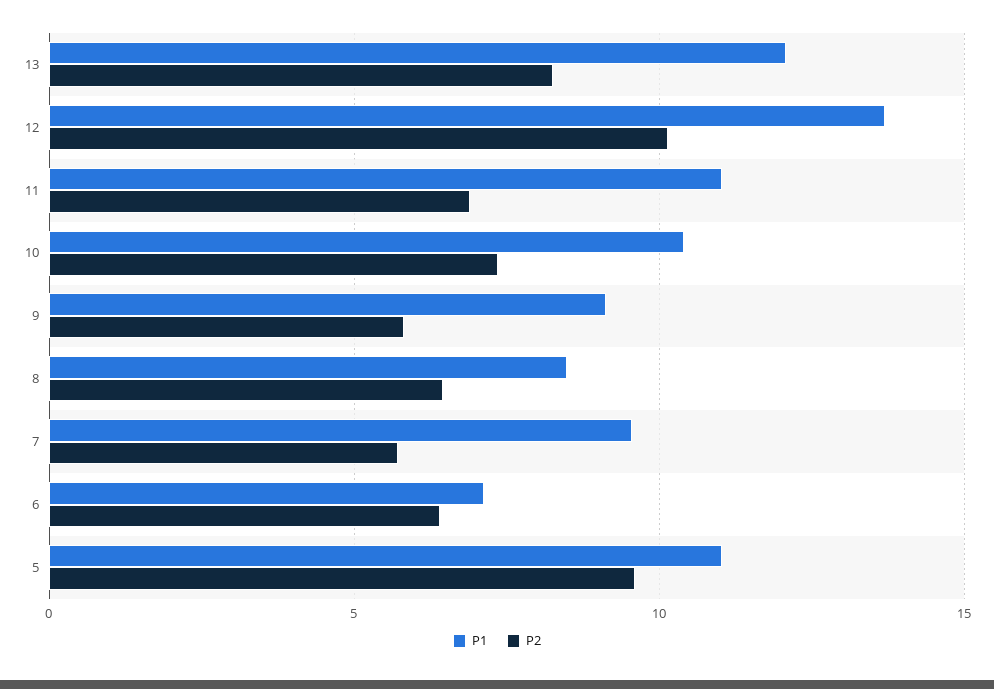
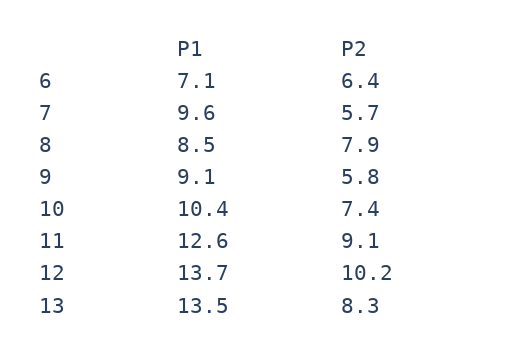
P1, 13: 12 -> 13.5
P1, 11: 11 -> 12.6
P2, 11: 7 -> 9.1
P2, 8: 6.5 -> 7.9
P1, 5: 11 -> none
P2, 5: 9.5 -> none

